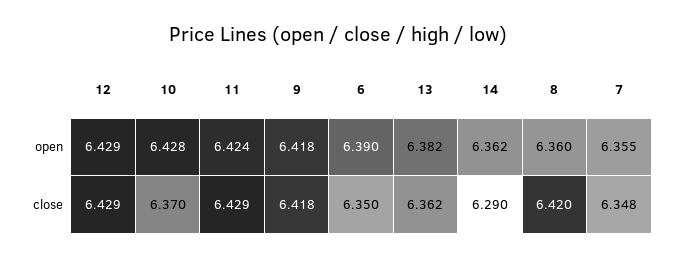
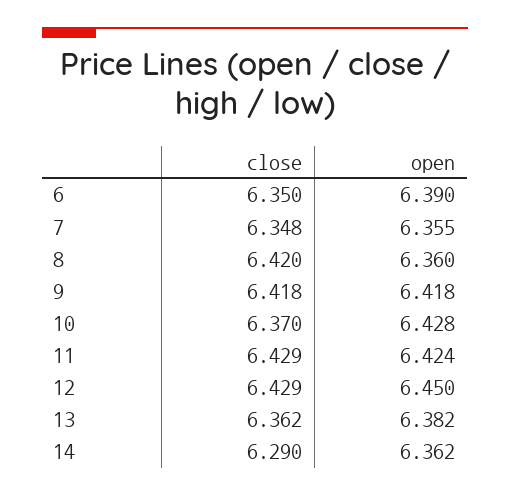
12, open: 6.429 -> 6.45

